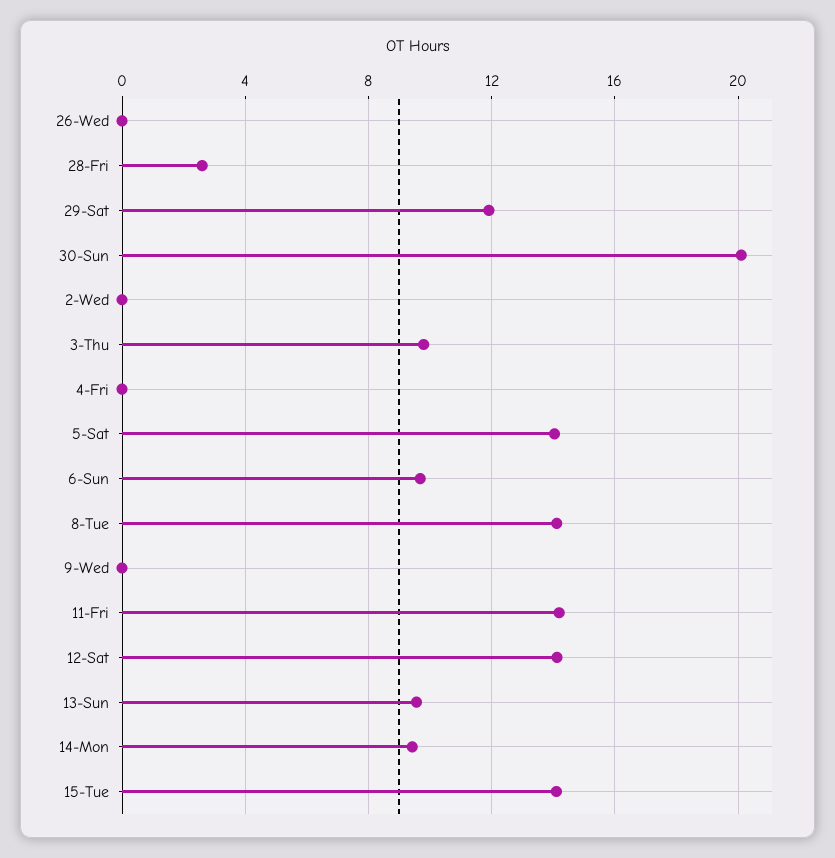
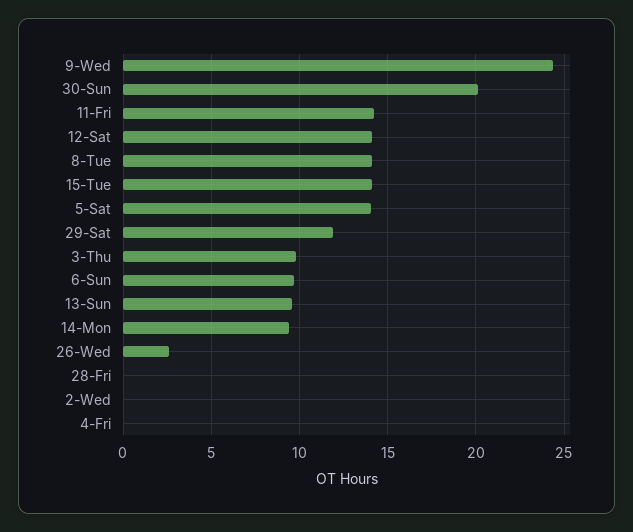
26-Wed: 0 -> 2.5
28-Fri: 2.5 -> 0
9-Wed: 0 -> 24.5

